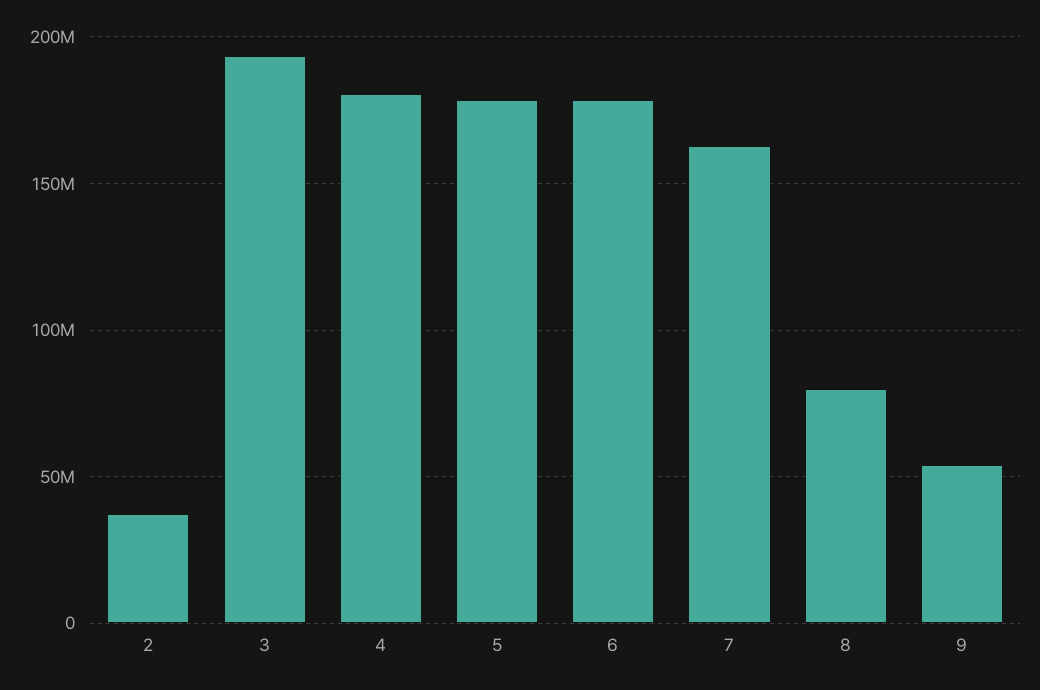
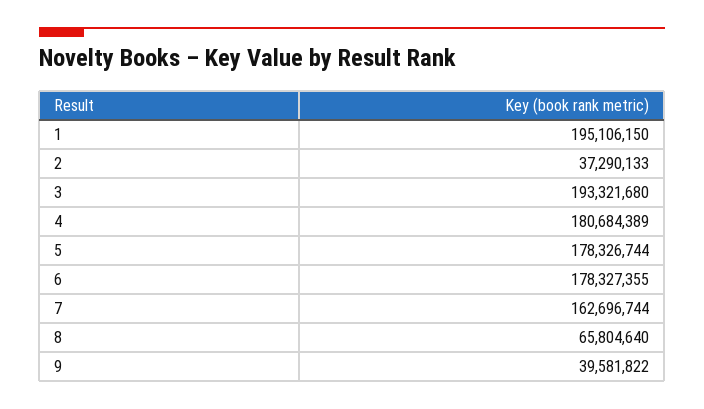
8: 80000000 -> 65804640
9: 55000000 -> 39581822
1: none -> 195106150

